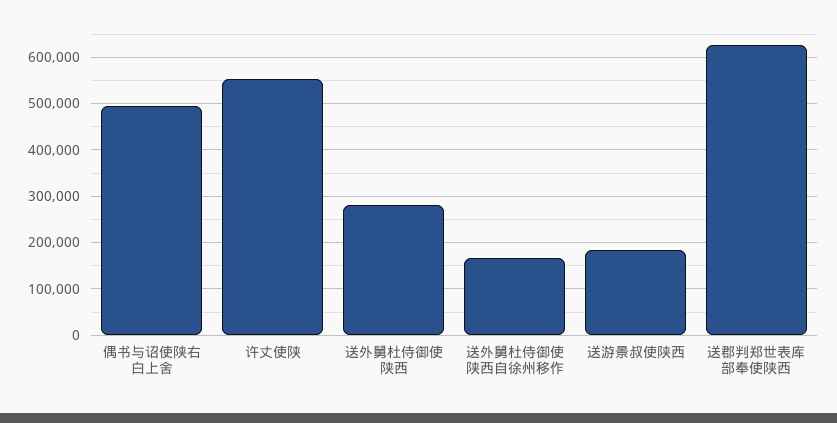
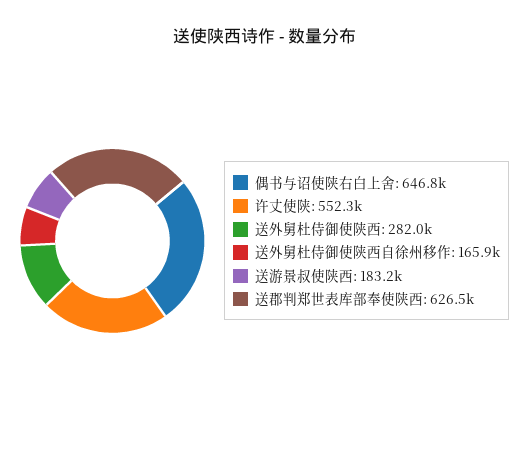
偶书与诏使陕右白上舍: 500000 -> 646800

